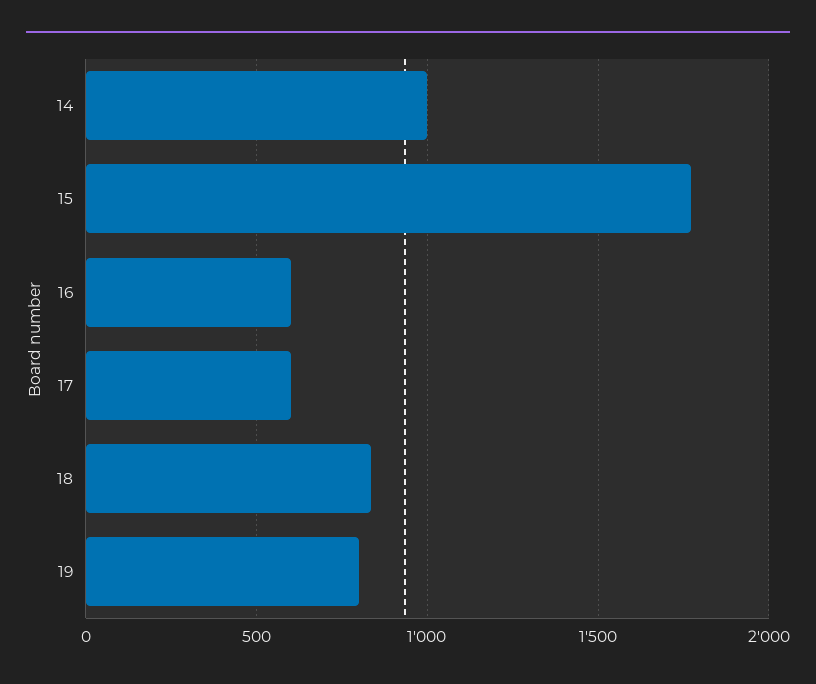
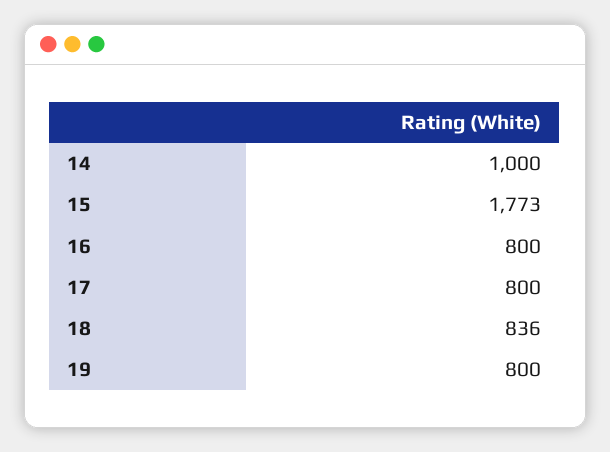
16: 600 -> 800
17: 600 -> 800

